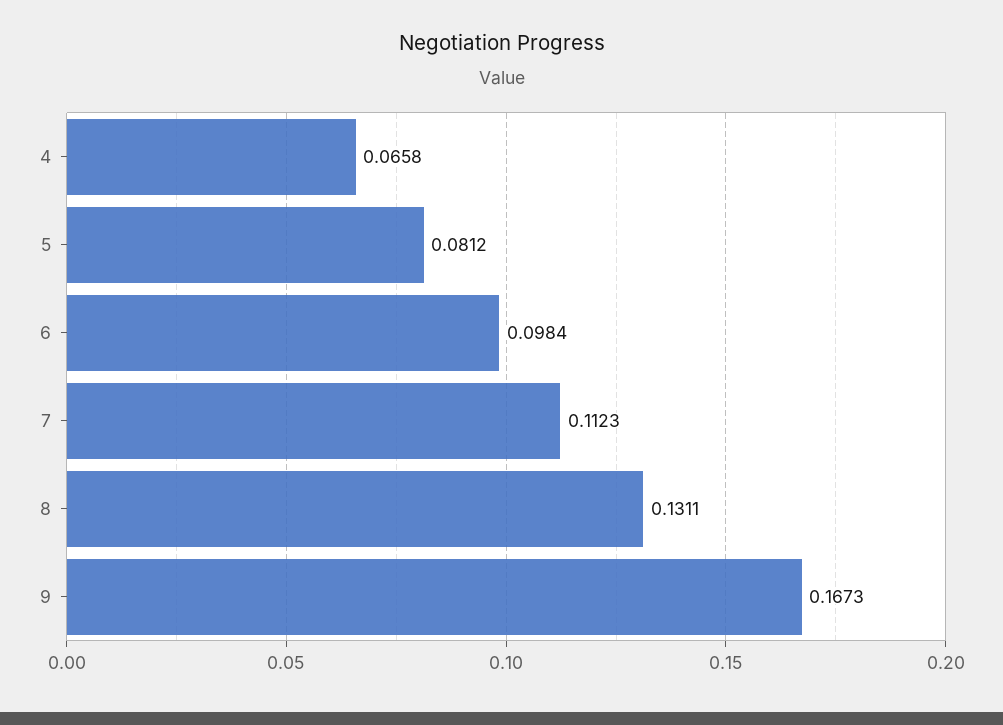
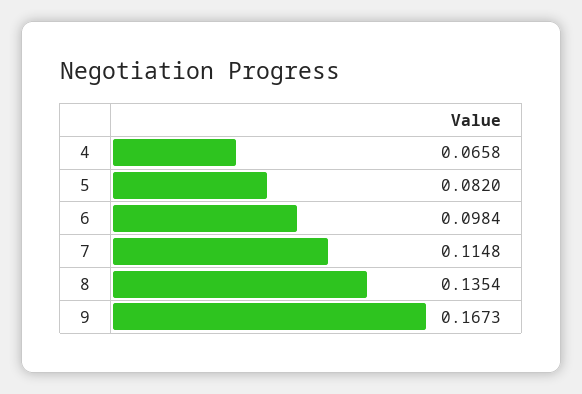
5: 0.0812 -> 0.082
7: 0.1123 -> 0.1148
8: 0.1311 -> 0.1354

